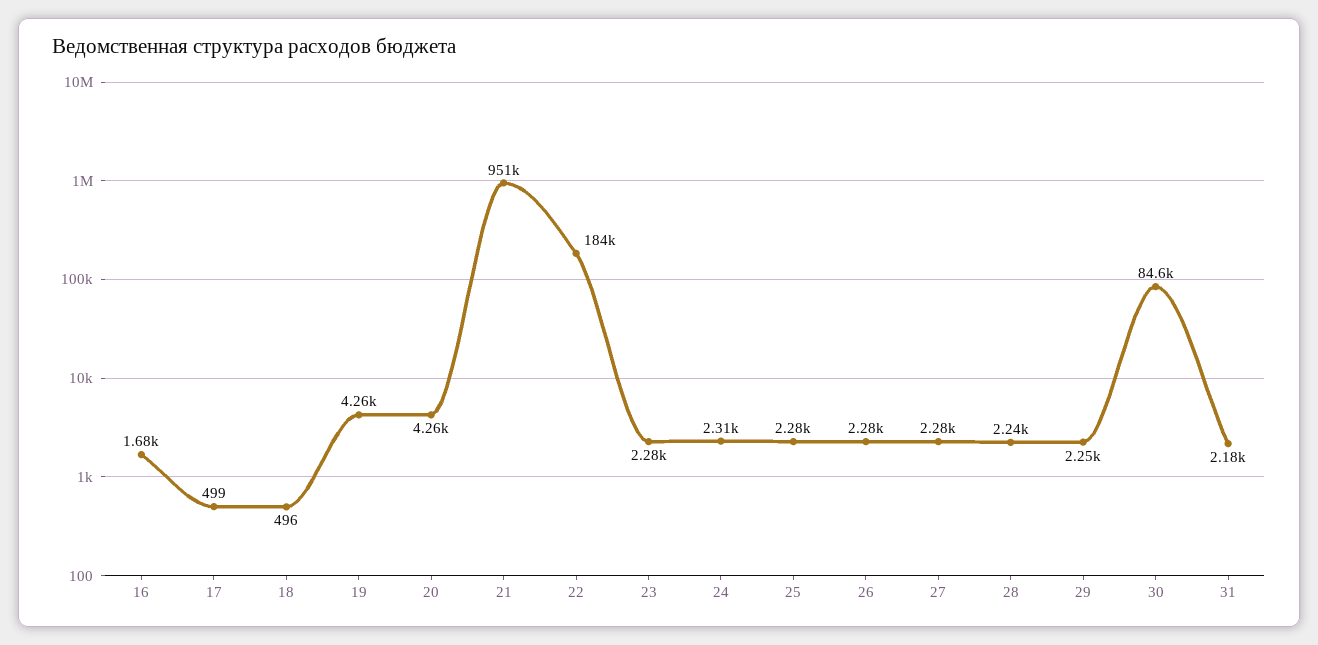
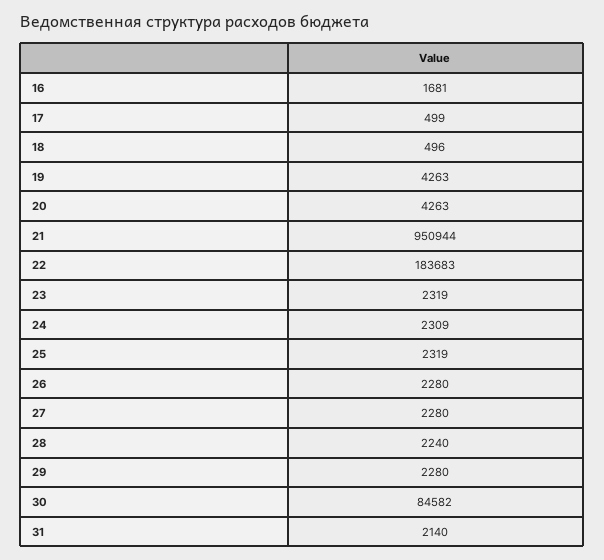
23: 2280 -> 2319
25: 2280 -> 2319
29: 2250 -> 2280
31: 2180 -> 2140

